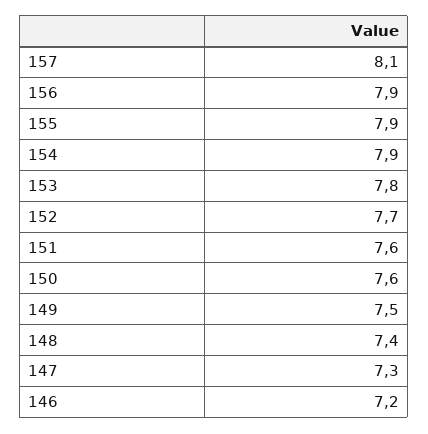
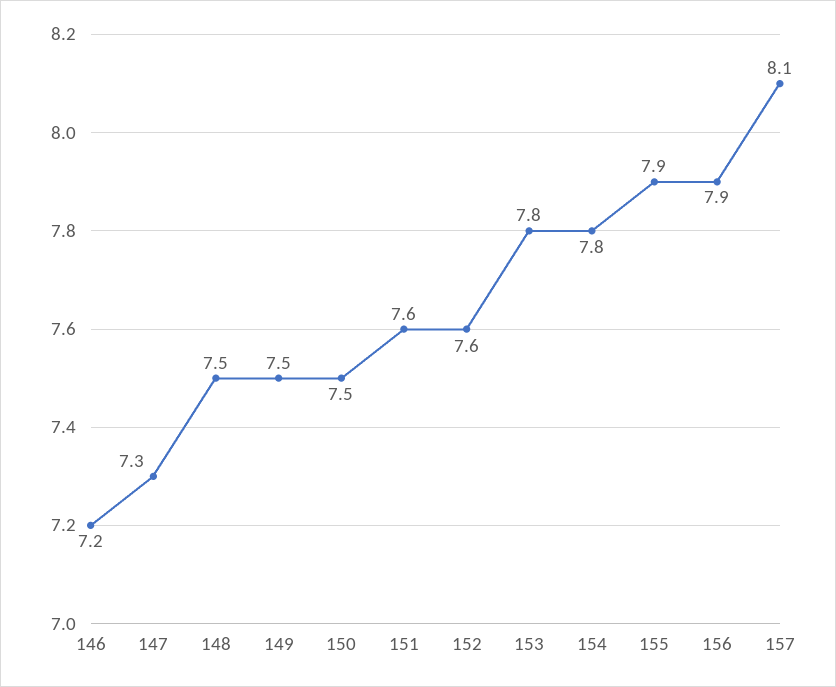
154: 7.9 -> 7.8
152: 7.7 -> 7.6
150: 7.6 -> 7.5
148: 7.4 -> 7.5

